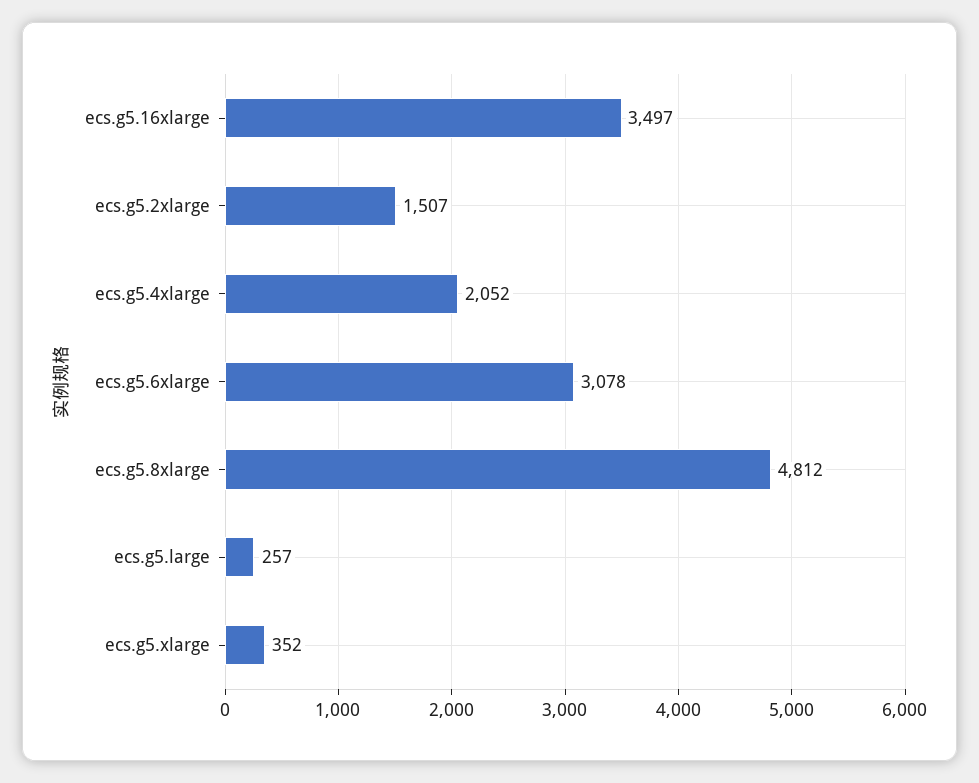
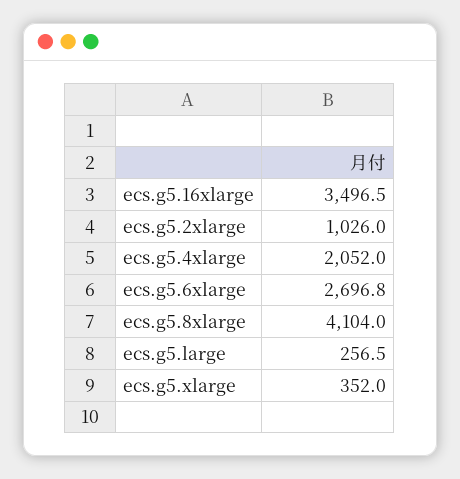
ecs.g5.2xlarge: 1507 -> 1026
ecs.g5.6xlarge: 3078 -> 2696.8
ecs.g5.8xlarge: 4812 -> 4104

